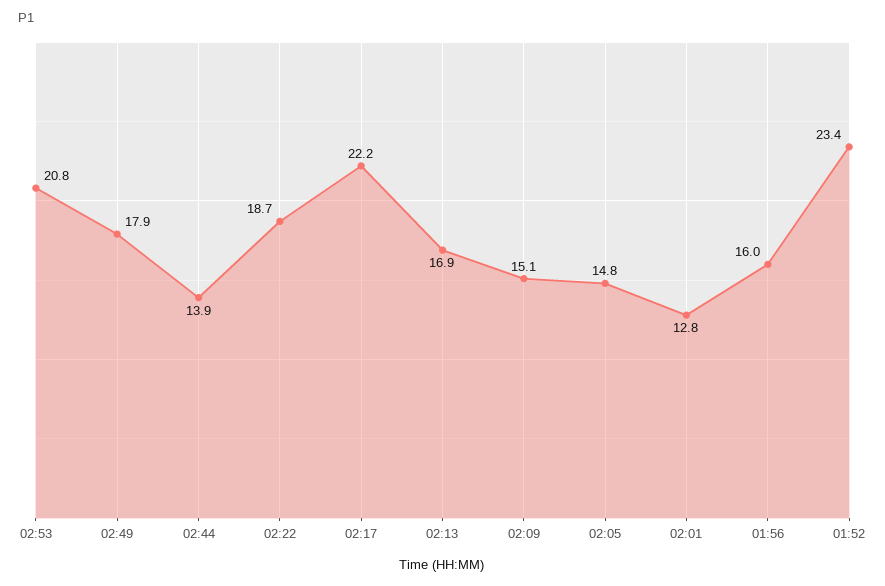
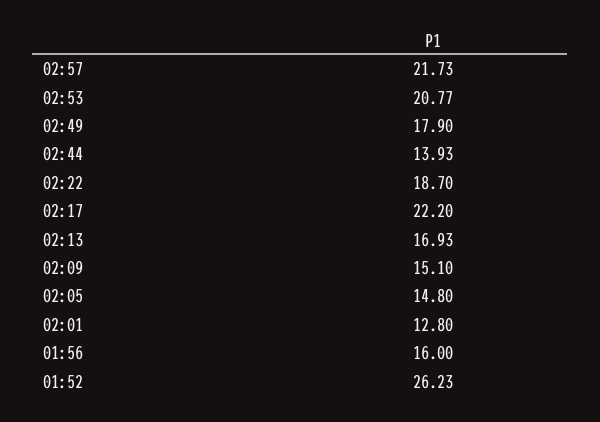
01:52: 23.4 -> 26.23
02:57: none -> 21.73

